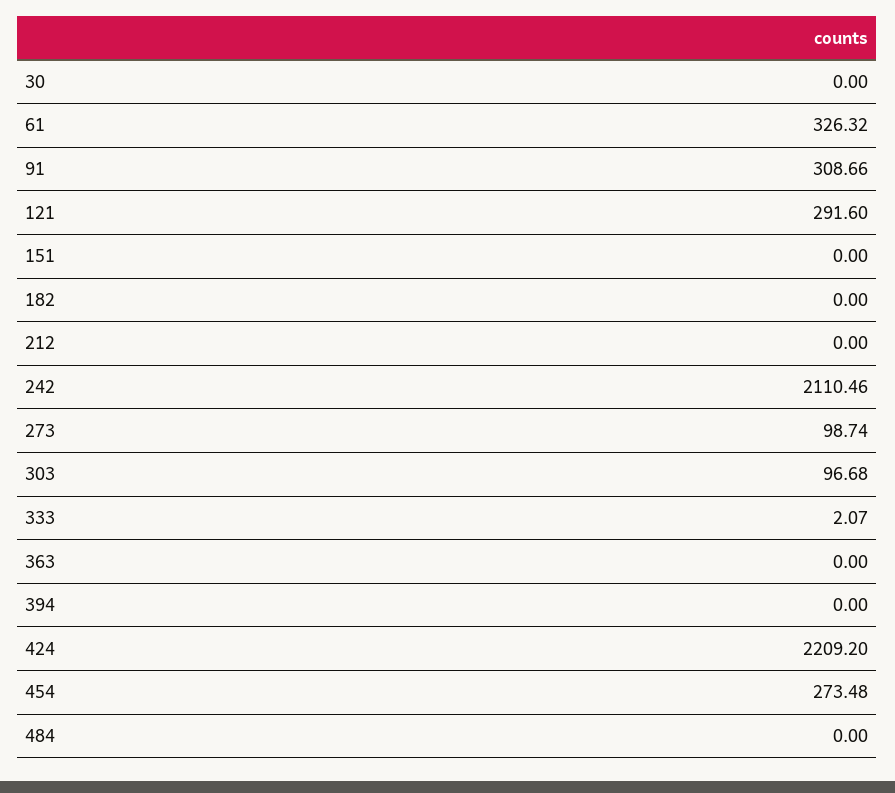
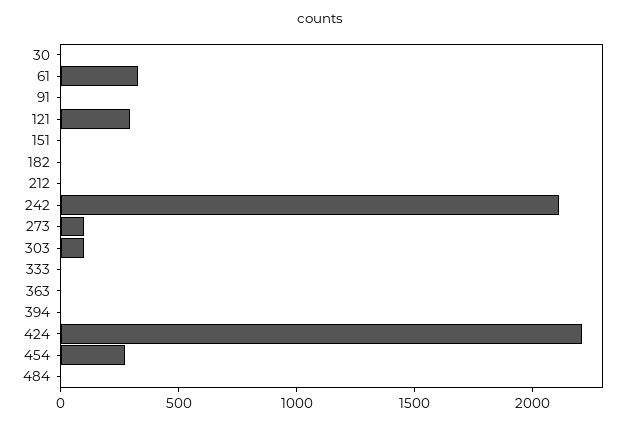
91: 308.66 -> 0

